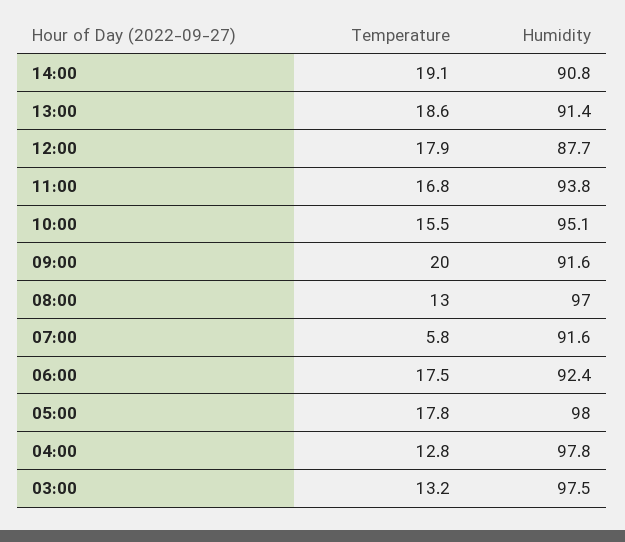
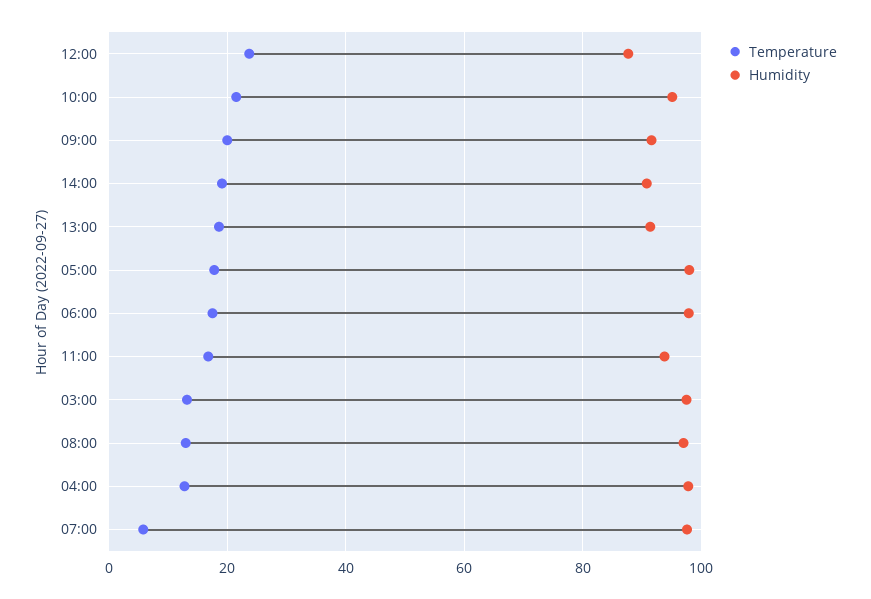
Temperature, 12:00: 17.9 -> 24
Temperature, 10:00: 15.5 -> 22
Humidity, 07:00: 91.6 -> 98
Humidity, 06:00: 92.4 -> 98

